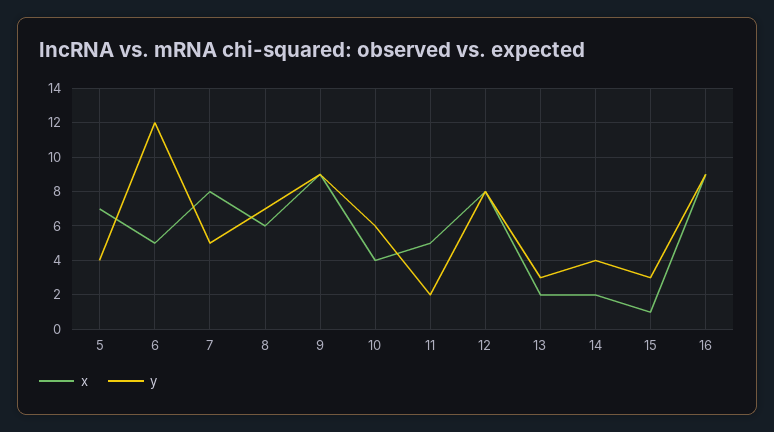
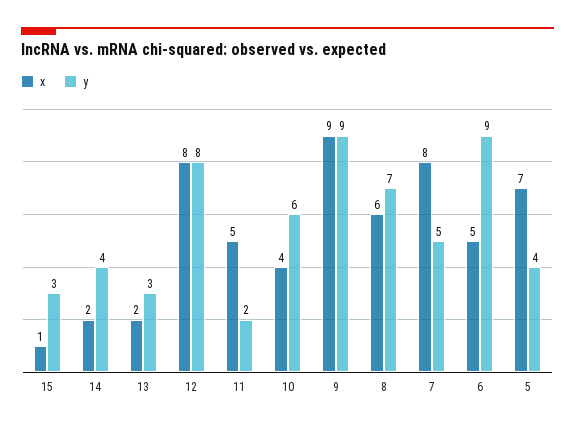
y, 6: 12 -> 9
x, 16: 9 -> none
y, 16: 9 -> none

